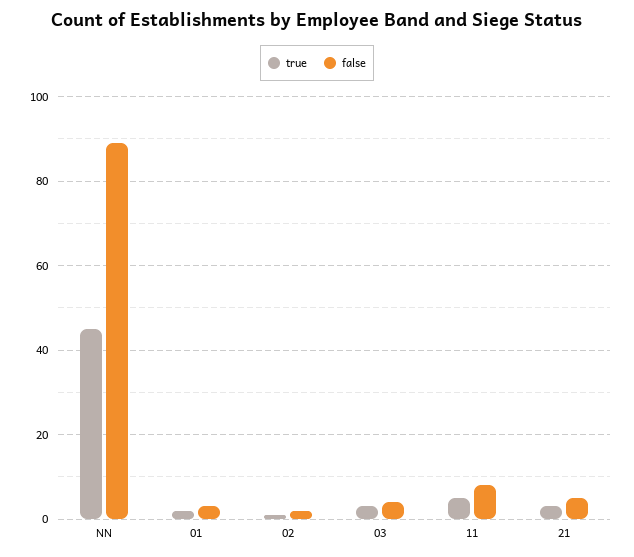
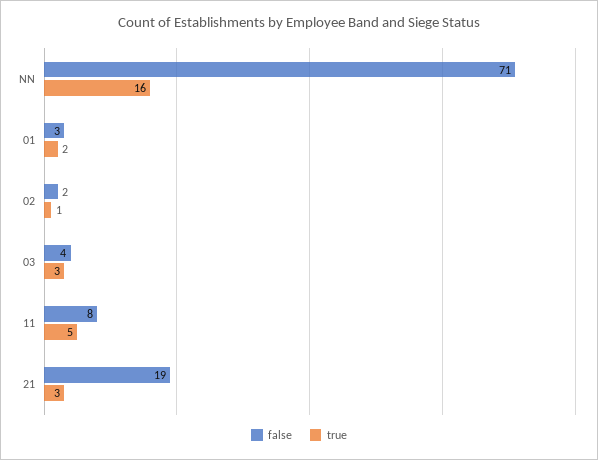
true, NN: 45 -> 16
false, NN: 90 -> 71
false, 21: 5 -> 19

